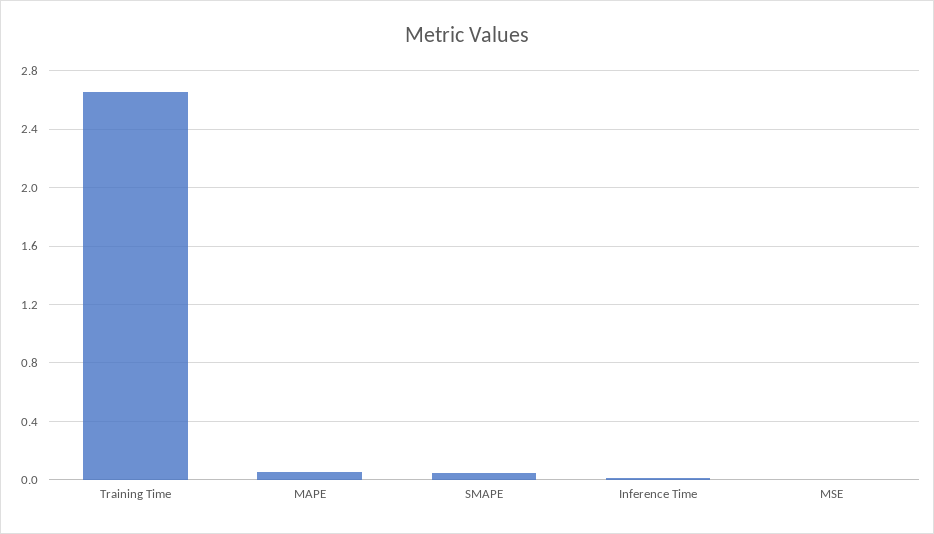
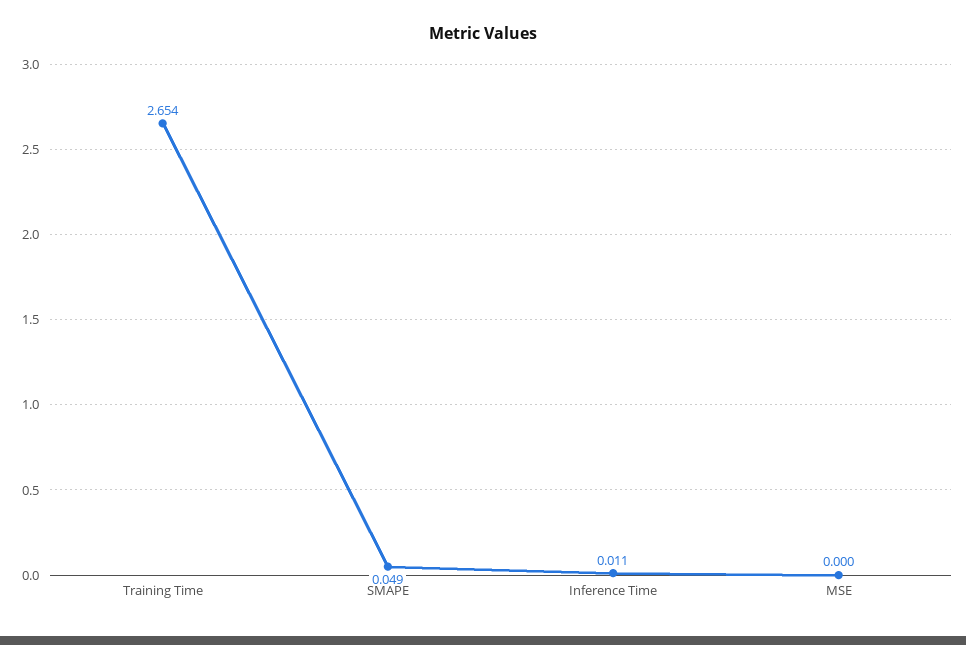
MAPE: 0.05 -> none

